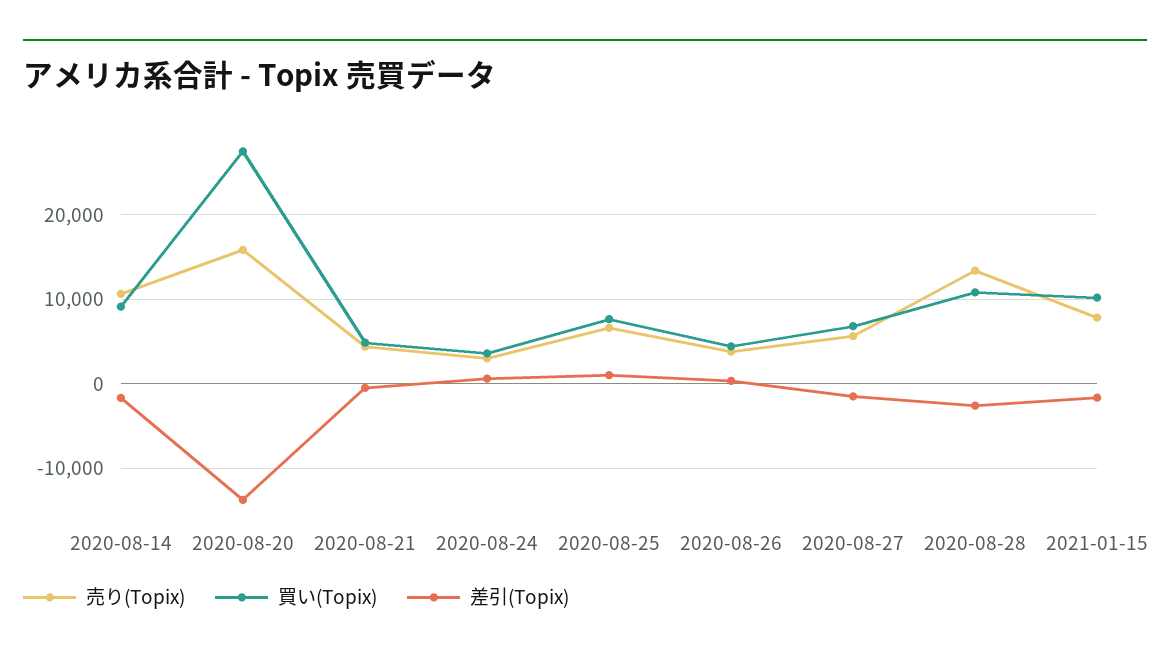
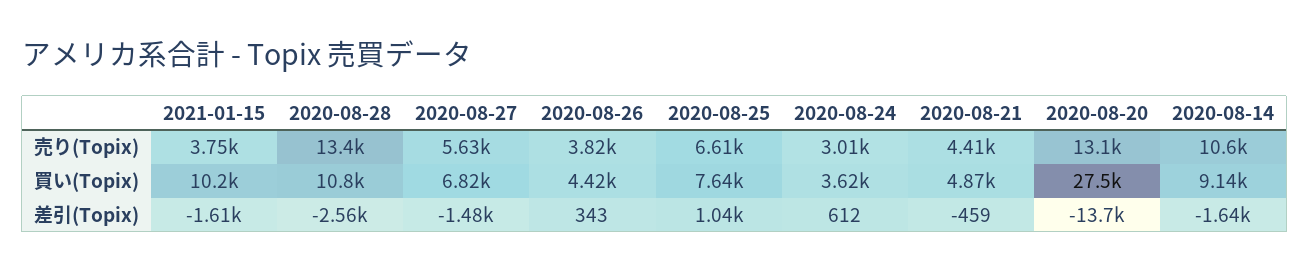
売り(Topix), 2020-08-20: 16000 -> 13100
売り(Topix), 2021-01-15: 8000 -> 3750

